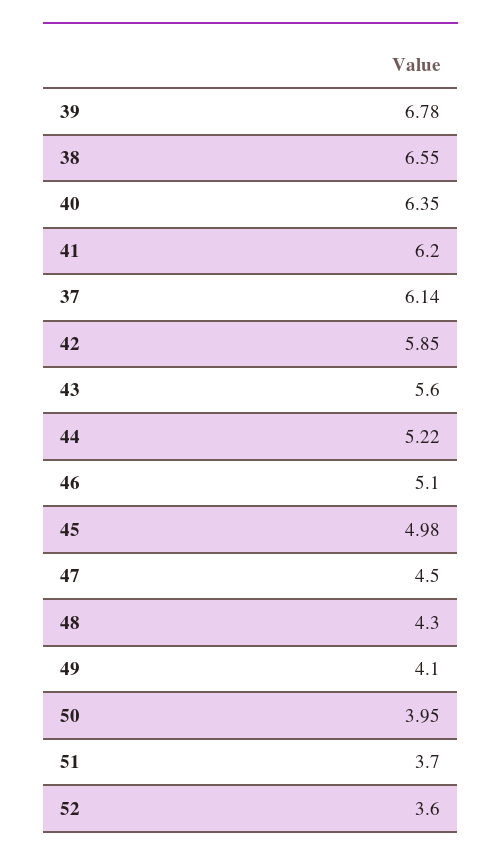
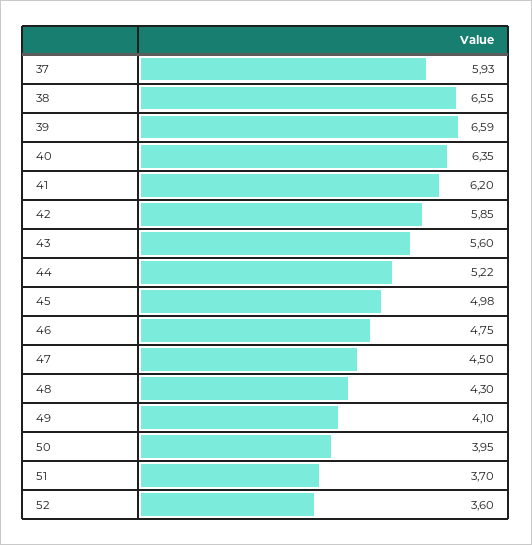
39: 6.78 -> 6.59
37: 6.14 -> 5.93
46: 5.1 -> 4.75

